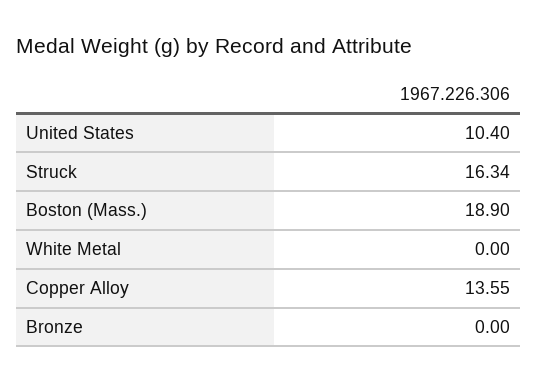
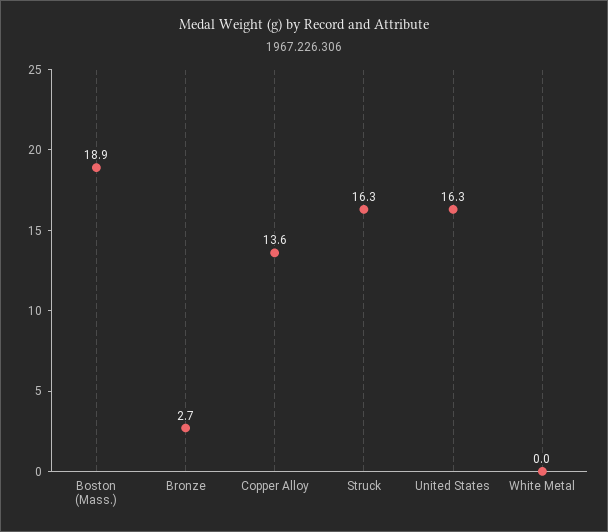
United States: 10.4 -> 16.3
Bronze: 0 -> 2.7

